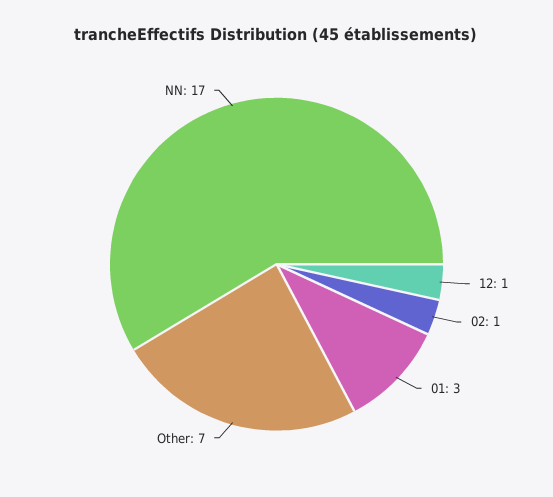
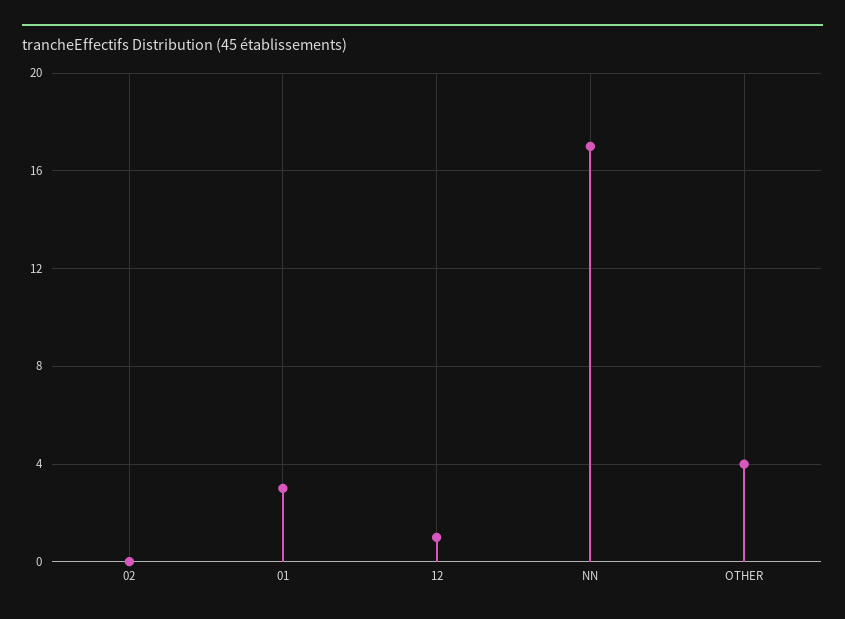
02: 1 -> 0
Other: 7 -> 4

